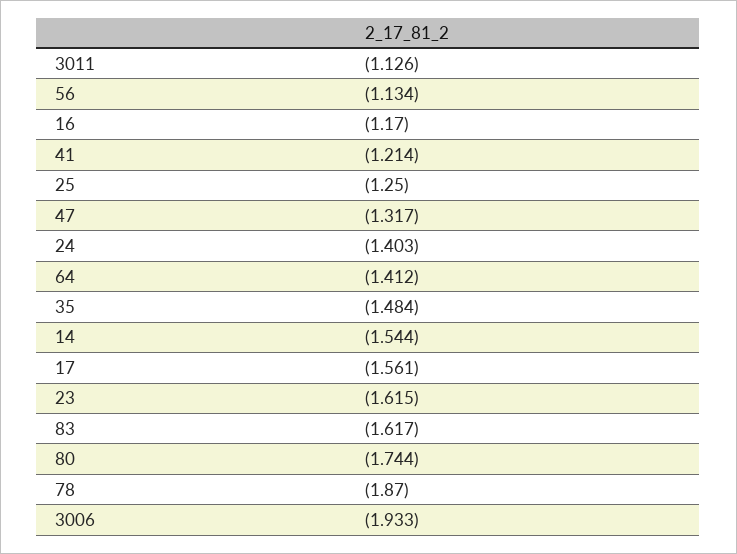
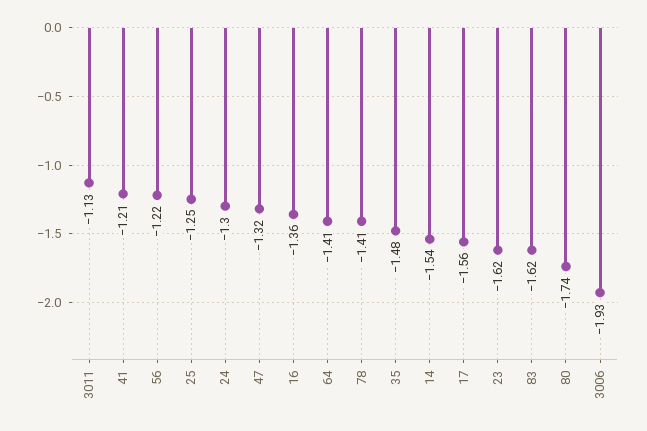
56: -1.134 -> -1.22
16: -1.17 -> -1.36
24: -1.403 -> -1.3
78: -1.87 -> -1.41

